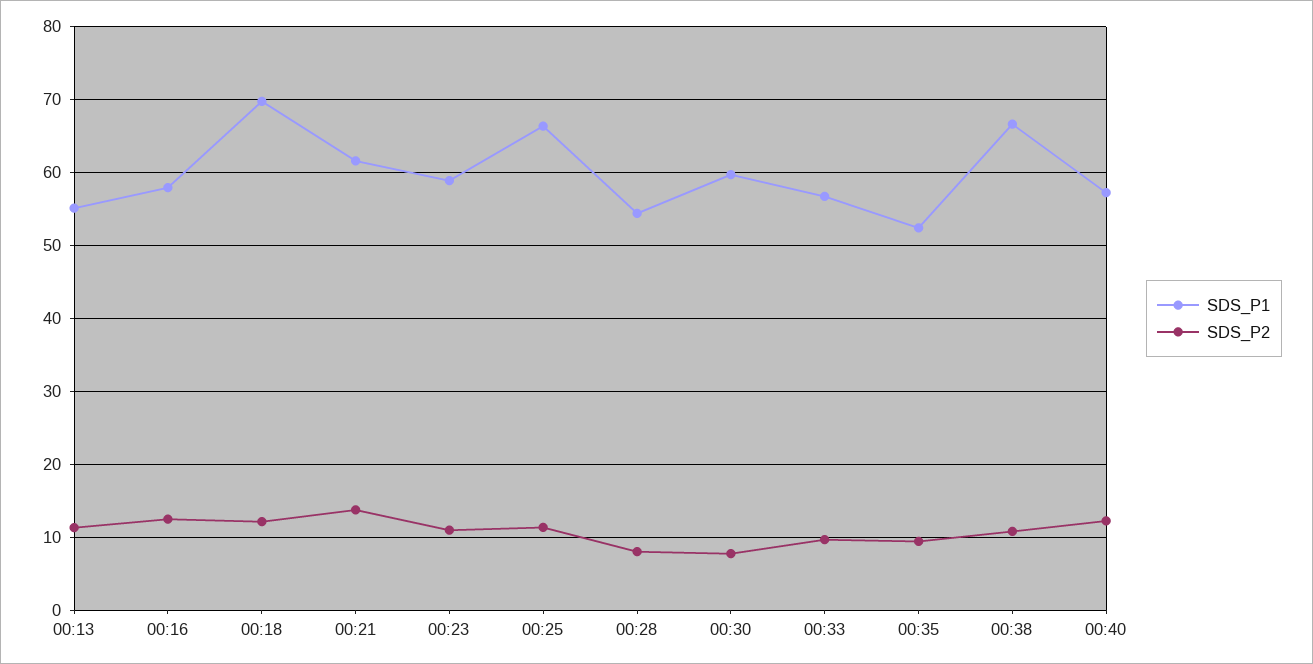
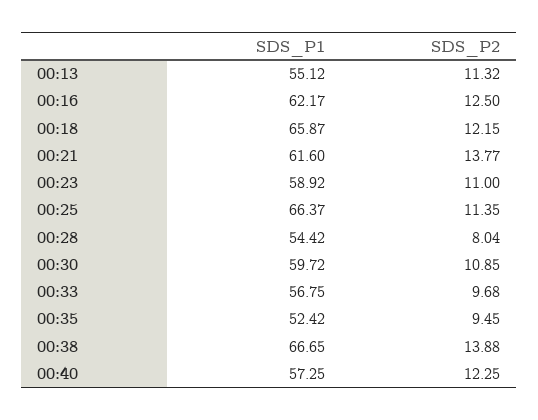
SDS_P1, 00:16: 58 -> 62.17
SDS_P1, 00:18: 70 -> 65.87
SDS_P2, 00:30: 8 -> 10.85
SDS_P2, 00:38: 11 -> 13.88

